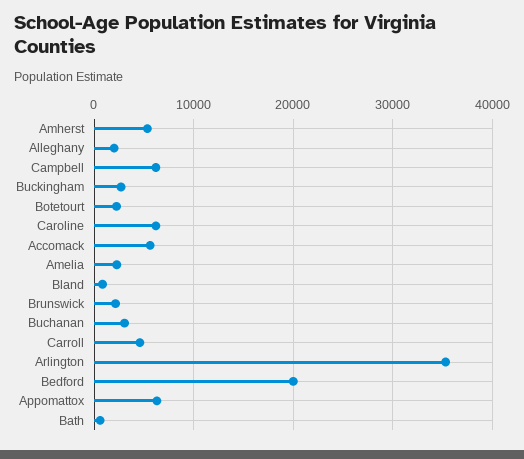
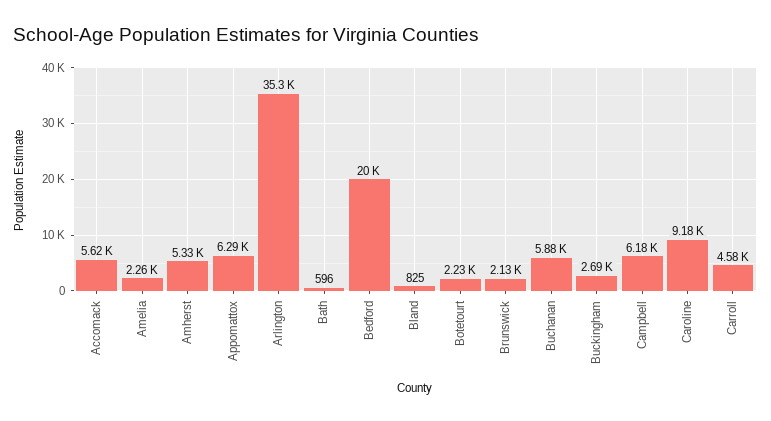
Alleghany: 2000 -> none
Caroline: 6000 -> 9180
Buchanan: 3000 -> 5880

